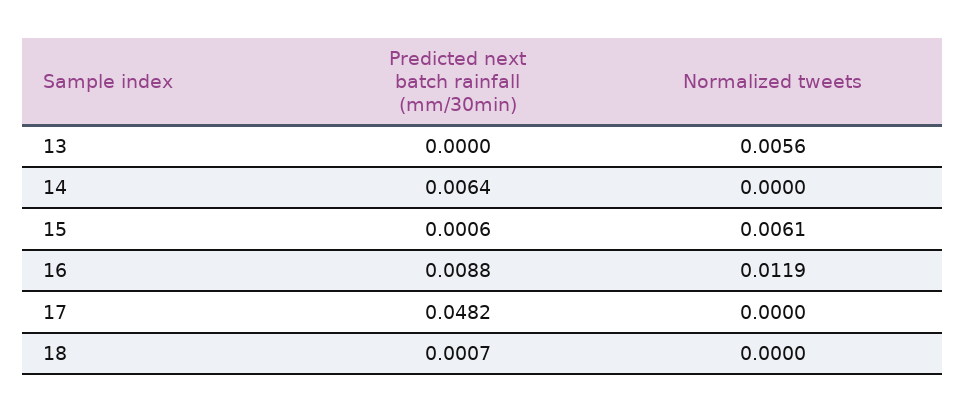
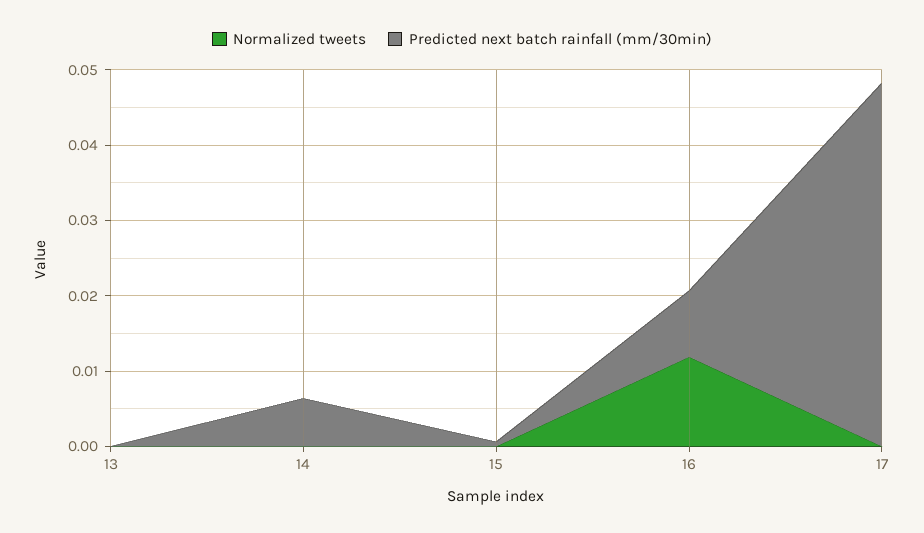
Normalized tweets, 13: 0.0056 -> 0
Normalized tweets, 15: 0.0061 -> 0
Predicted next batch rainfall (mm/30min), 18: 0.0007 -> none
Normalized tweets, 18: 0 -> none

